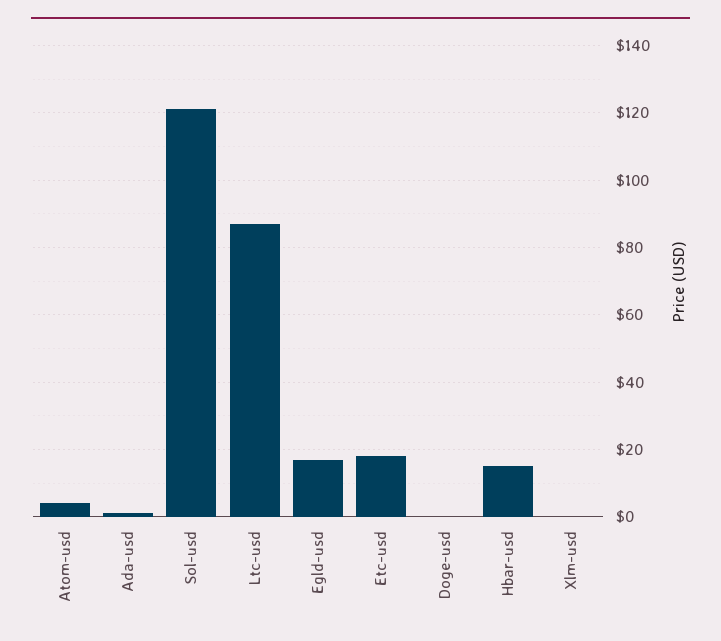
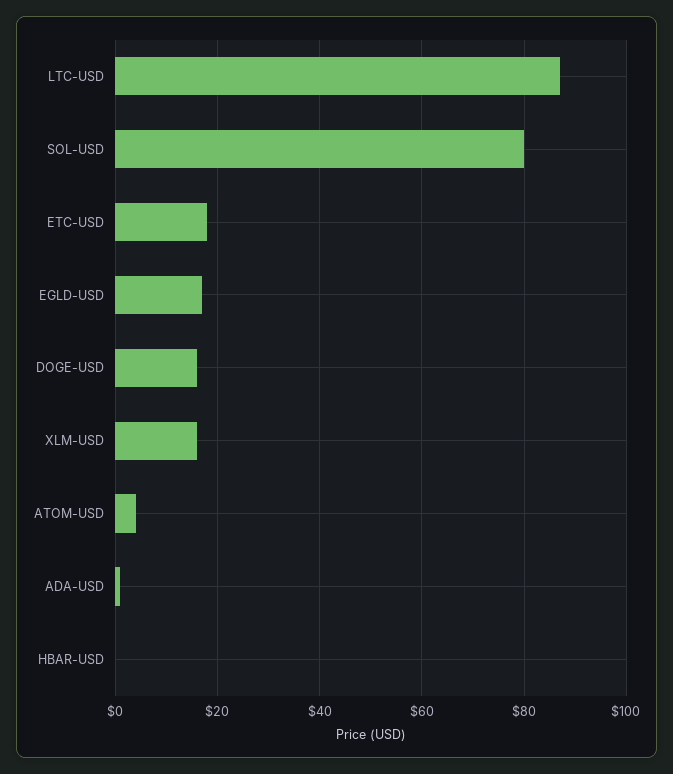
Sol-usd: 120 -> 80
Doge-usd: 0 -> 15
Hbar-usd: 15 -> 0
Xlm-usd: 0 -> 15

